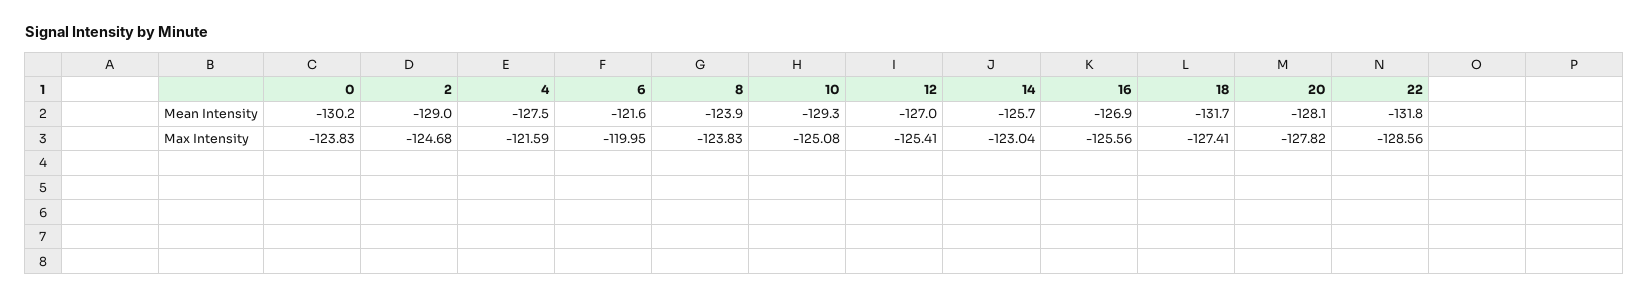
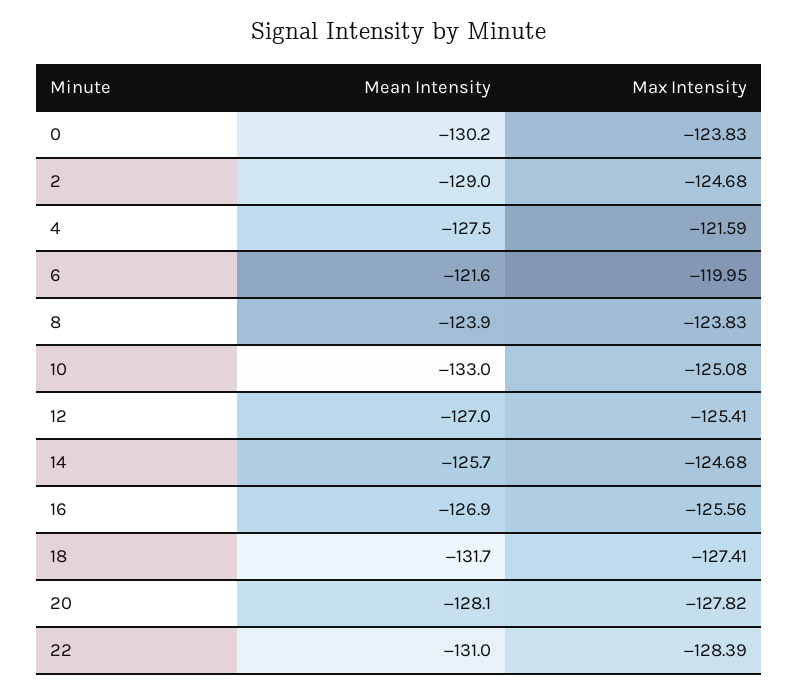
10, Mean Intensity: -129.3 -> -133
22, Mean Intensity: -131.8 -> -131
14, Max Intensity: -123.04 -> -124.68
22, Max Intensity: -128.56 -> -128.39

